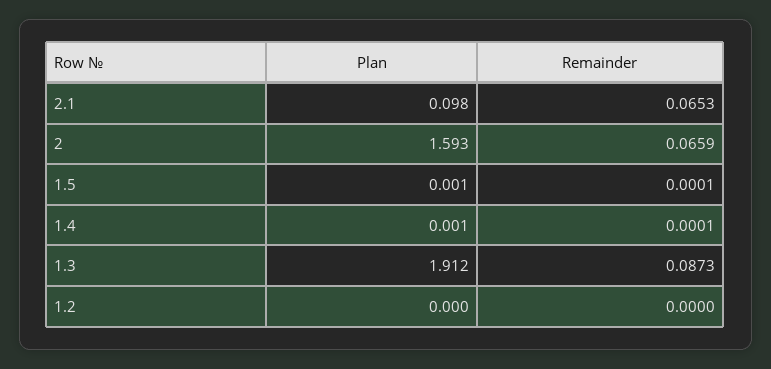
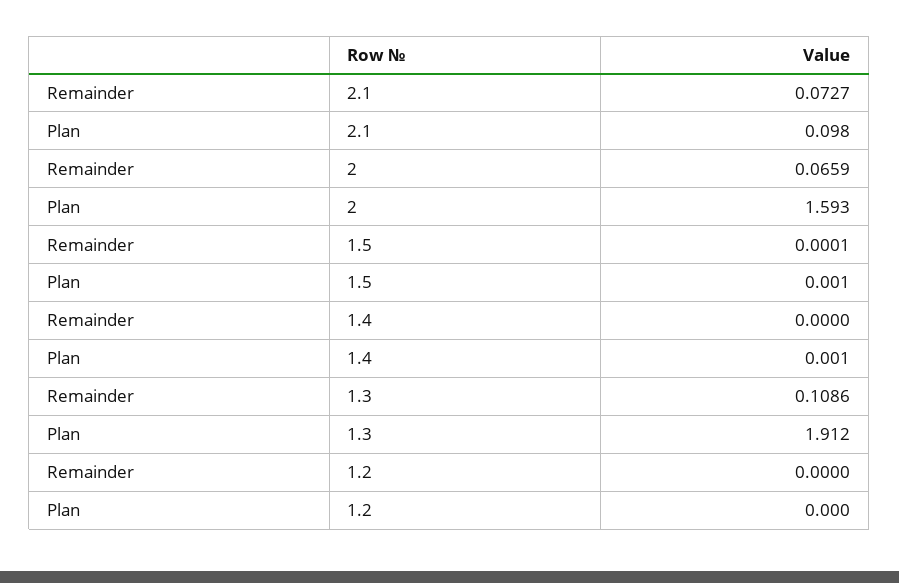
Remainder, 2.1: 0.0653 -> 0.0727
Remainder, 1.4: 0.0001 -> 0
Remainder, 1.3: 0.0873 -> 0.1086

